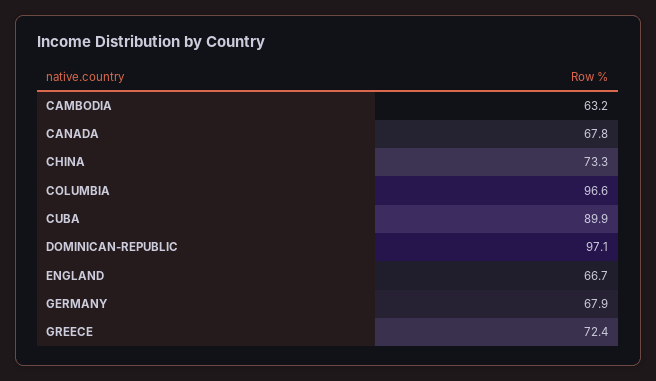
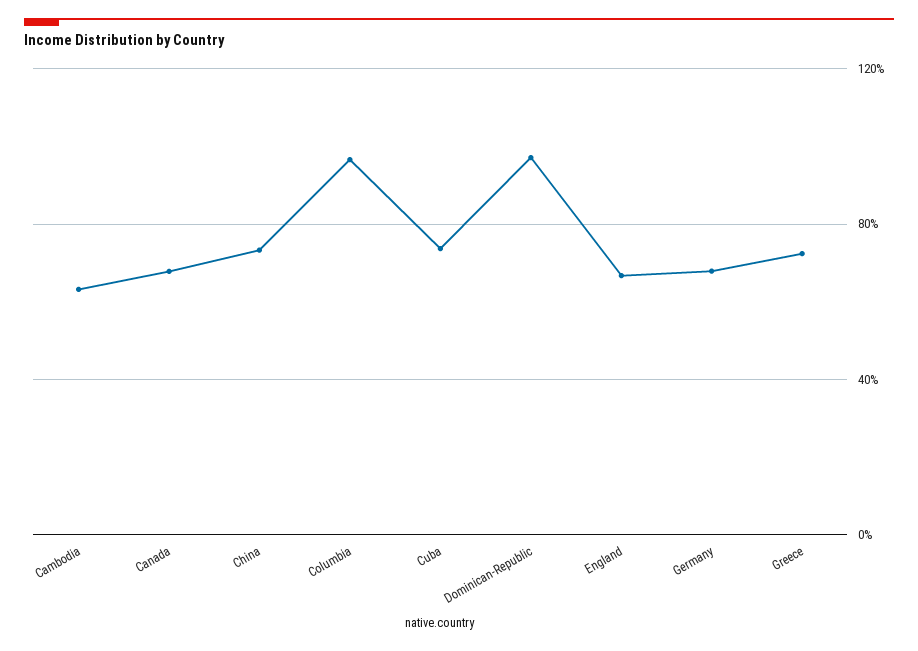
CUBA: 89.9 -> 75

